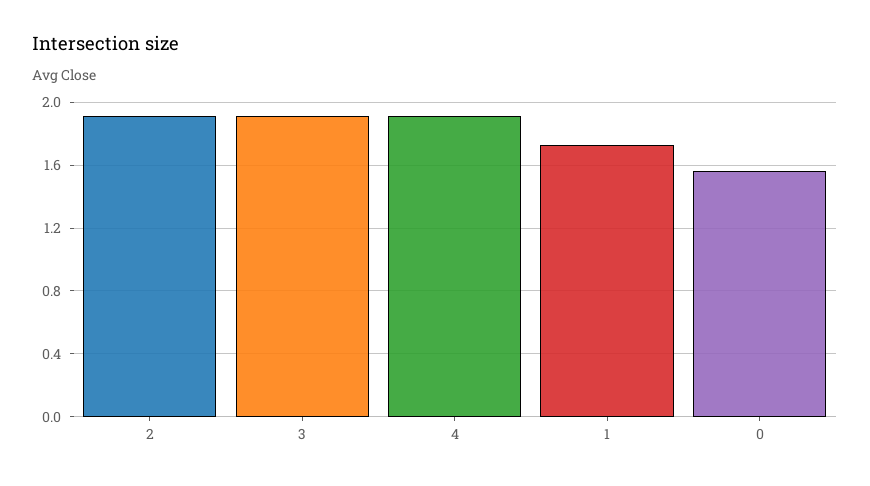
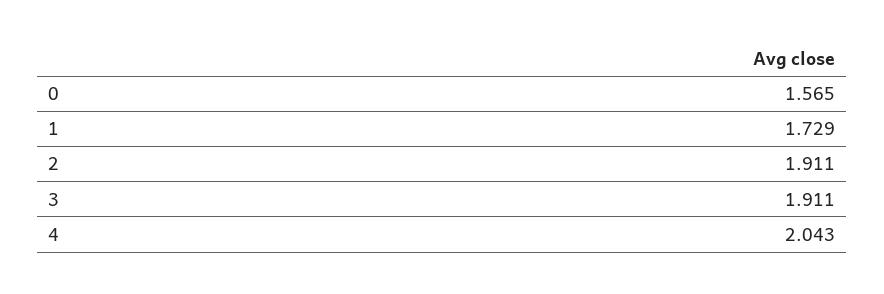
4: 1.9 -> 2.043

